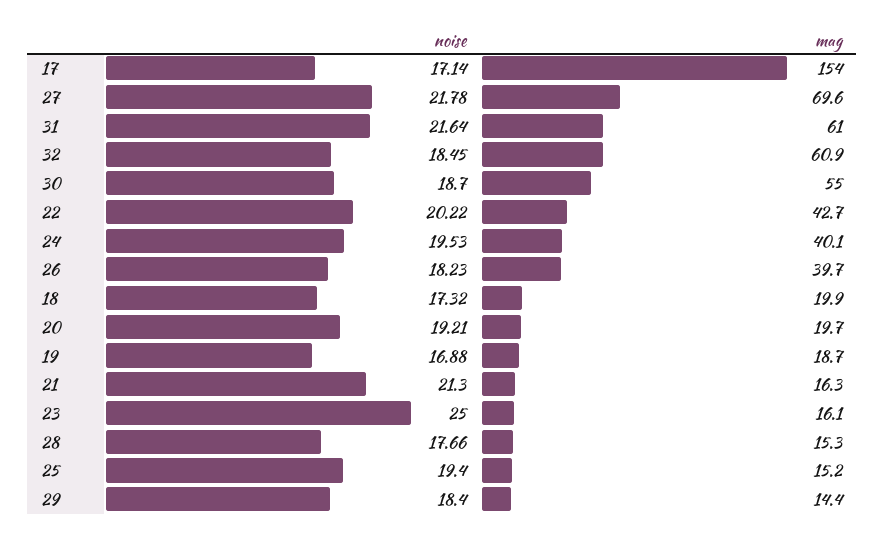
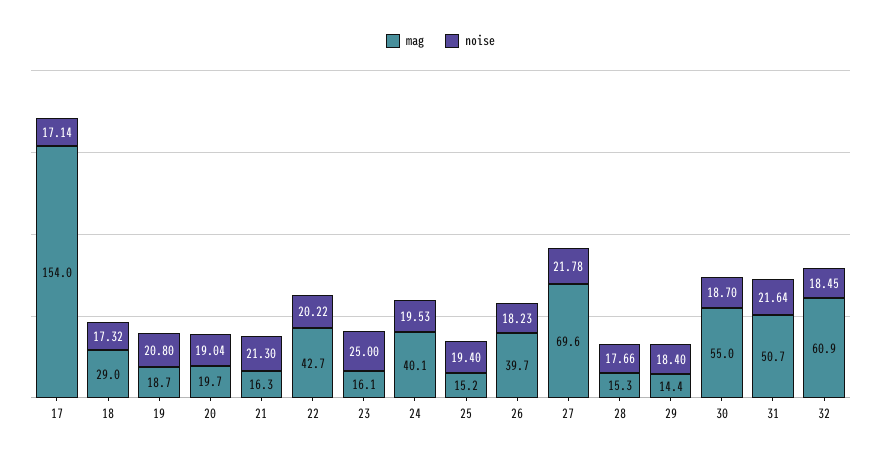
mag, 31: 61 -> 50.7
mag, 18: 19.9 -> 29
noise, 20: 19.21 -> 19.04
noise, 19: 16.88 -> 20.8

